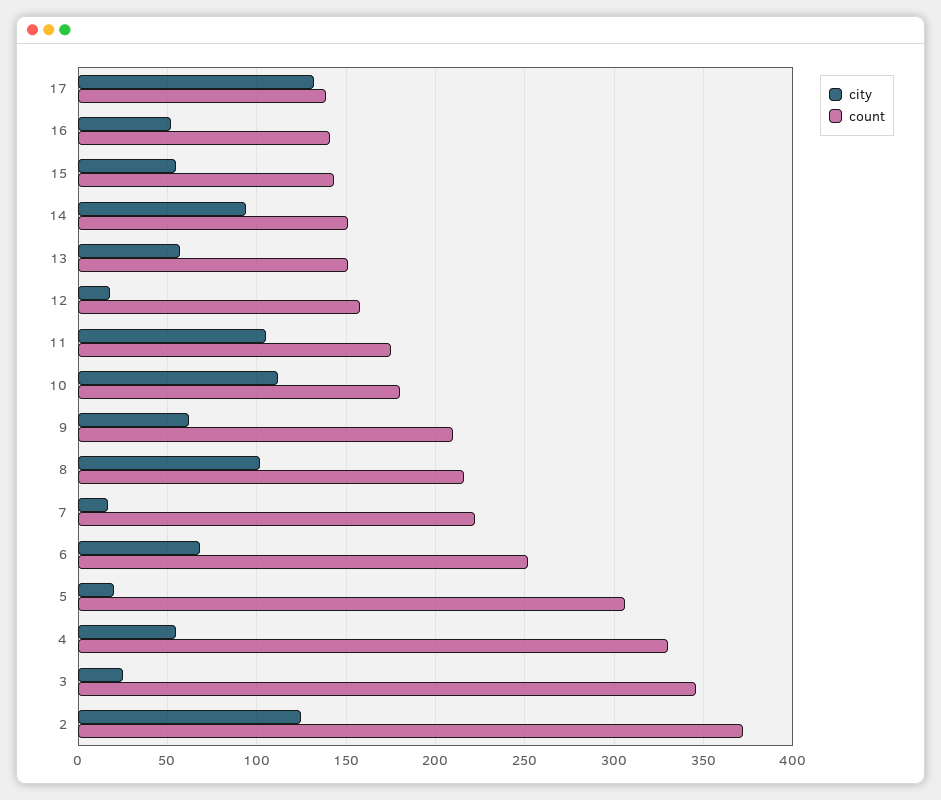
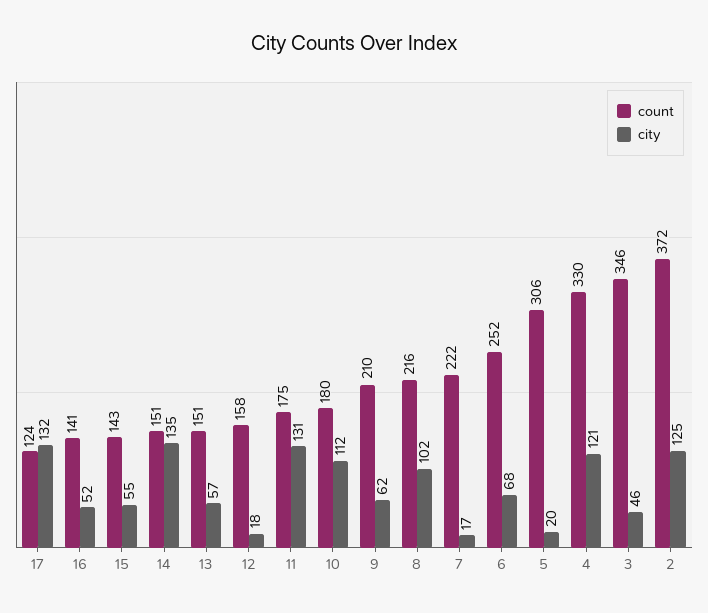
count, 17: 140 -> 124
city, 14: 95 -> 135
city, 11: 105 -> 131
city, 4: 55 -> 121
city, 3: 25 -> 46

